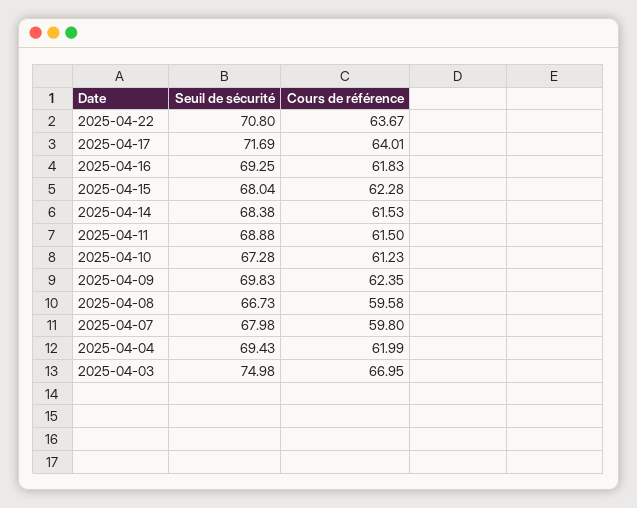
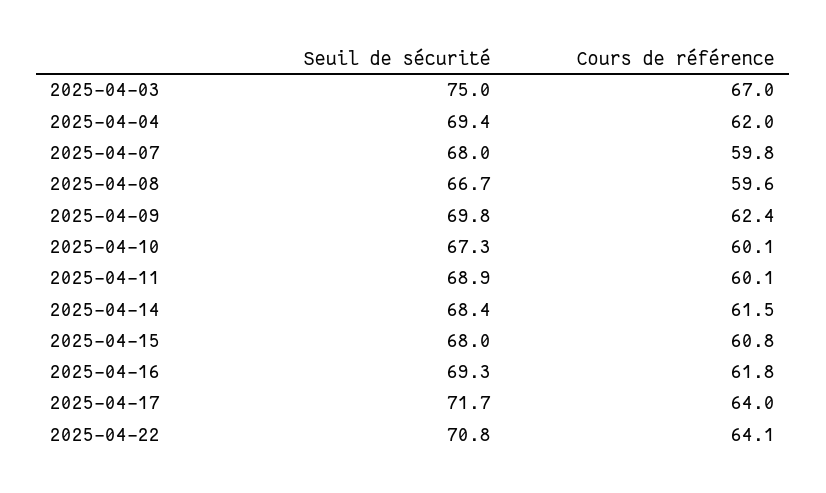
Cours de référence, 2025-04-22: 63.67 -> 64.1
Cours de référence, 2025-04-15: 62.28 -> 60.8
Cours de référence, 2025-04-11: 61.5 -> 60.1
Cours de référence, 2025-04-10: 61.23 -> 60.1

